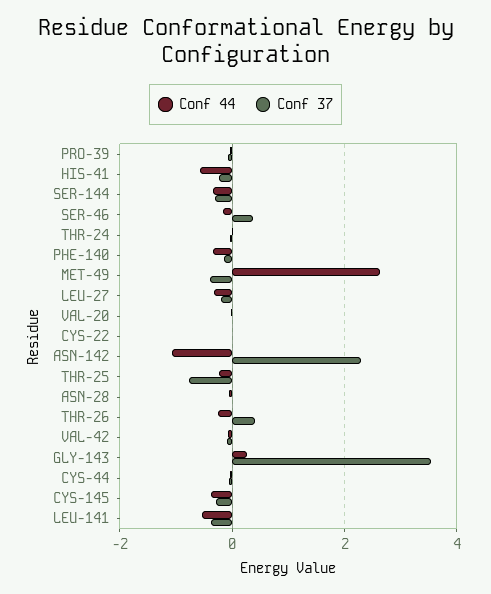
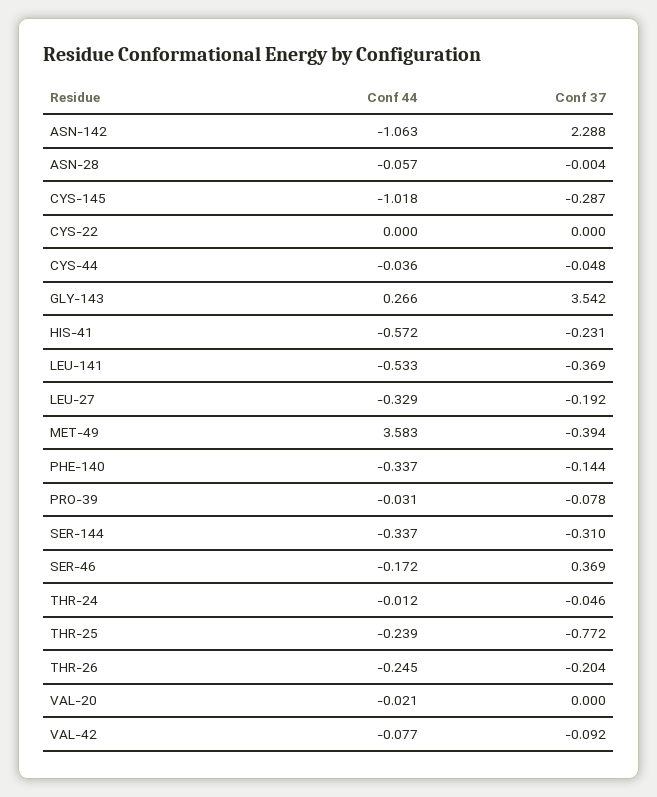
Conf 44, MET-49: 2.6 -> 3.583
Conf 37, THR-26: 0.4 -> -0.204
Conf 44, CYS-145: -0.4 -> -1.018

